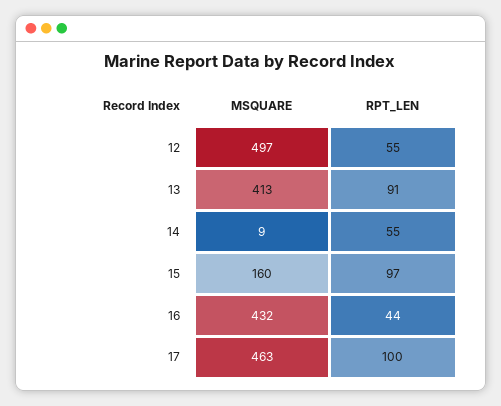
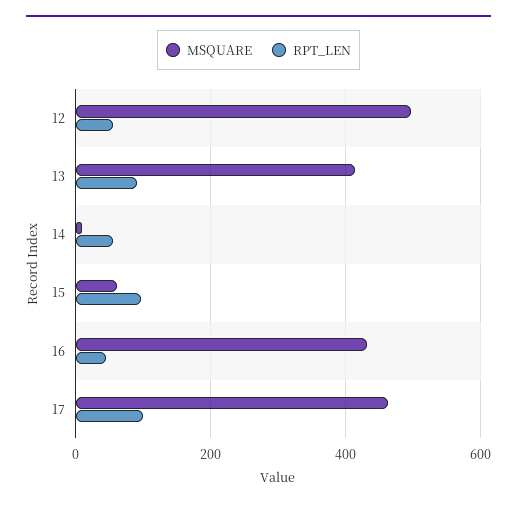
MSQUARE, 15: 160 -> 60

